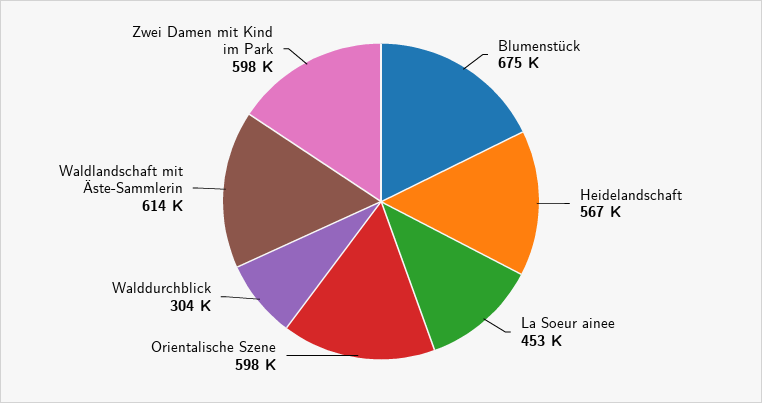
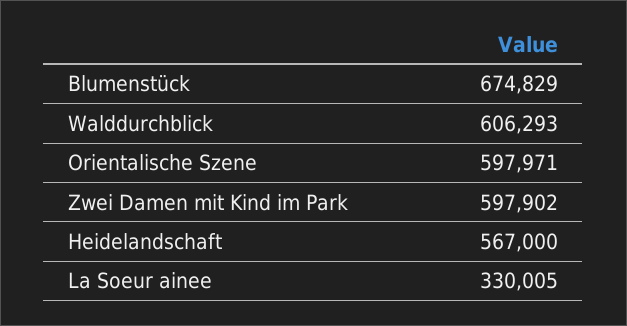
La Soeur ainee: 453000 -> 330005
Walddurchblick: 304000 -> 606293
Waldlandschaft mit Äste-Sammlerin: 614000 -> none

